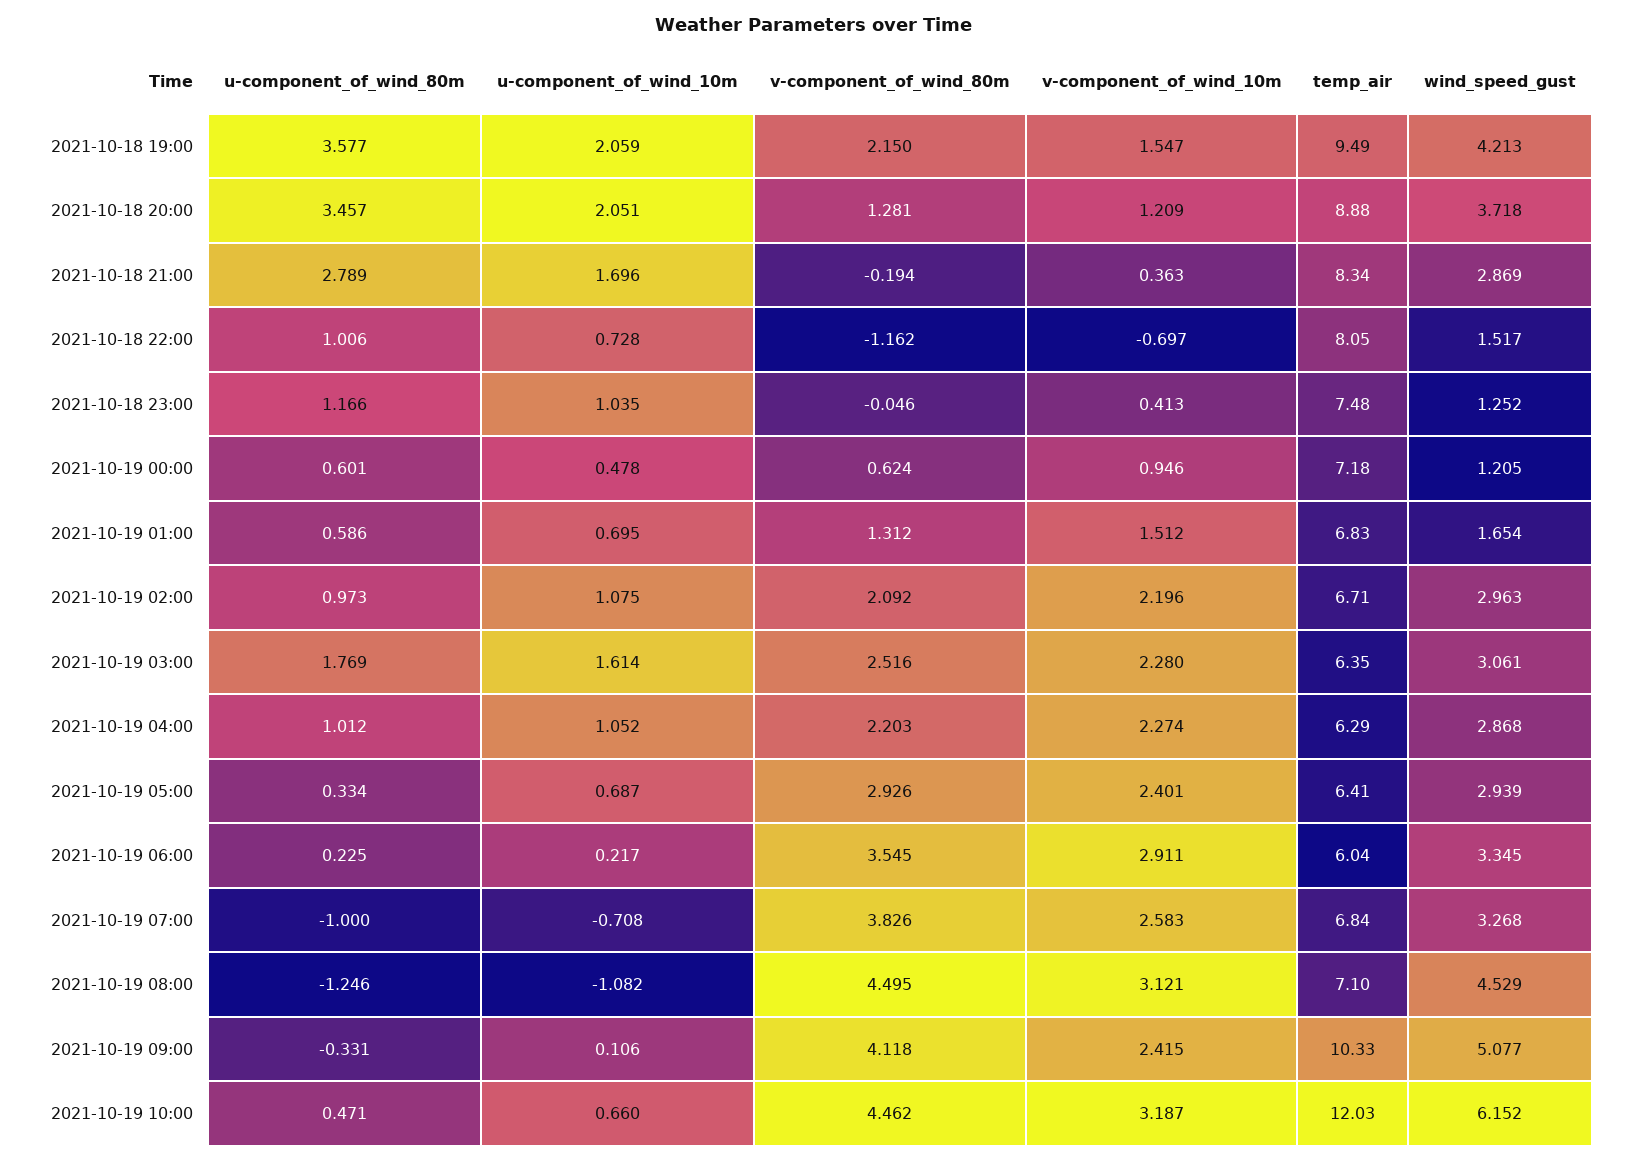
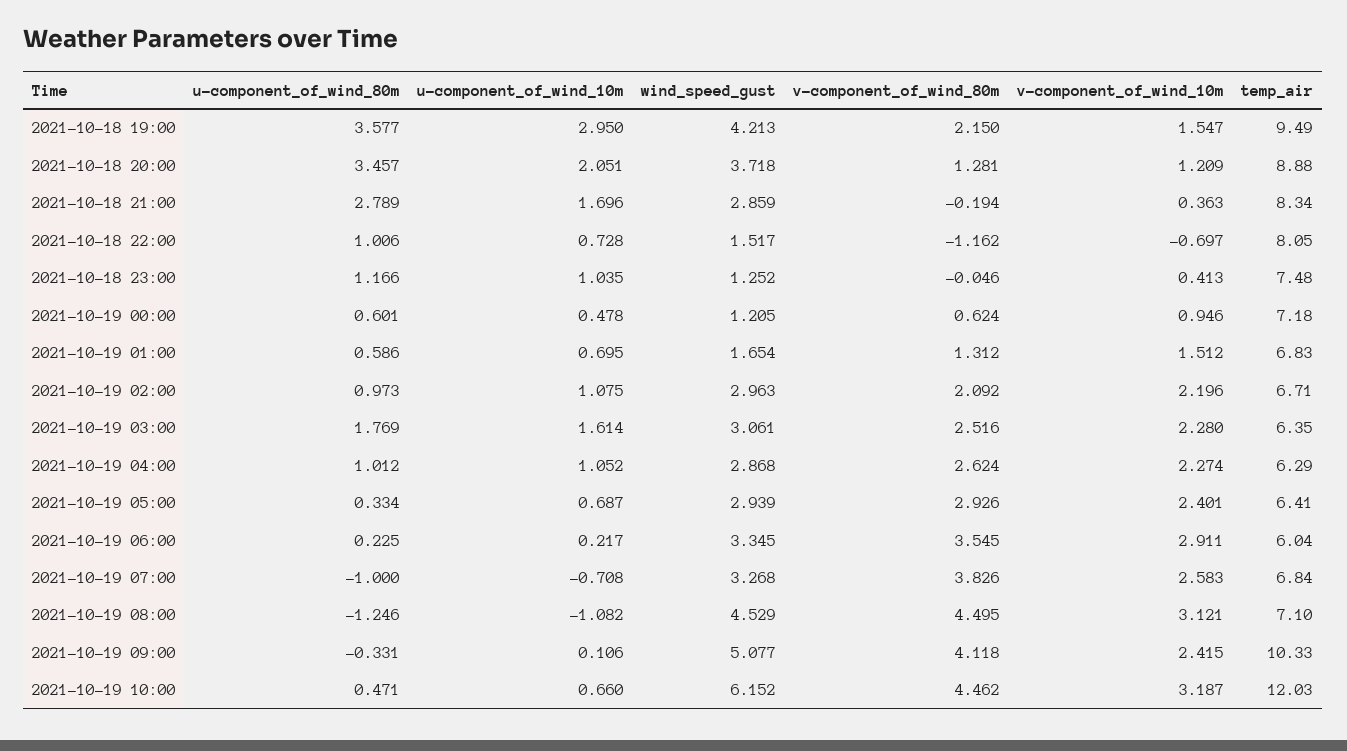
u-component_of_wind_10m, 2021-10-18 19:00: 2.059 -> 2.95
wind_speed_gust, 2021-10-18 21:00: 2.869 -> 2.859
v-component_of_wind_80m, 2021-10-19 04:00: 2.203 -> 2.624

